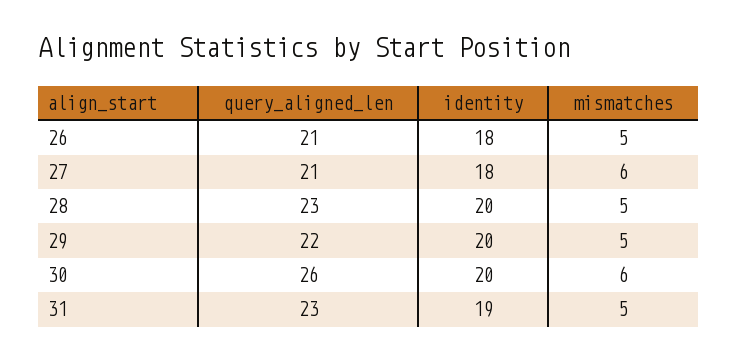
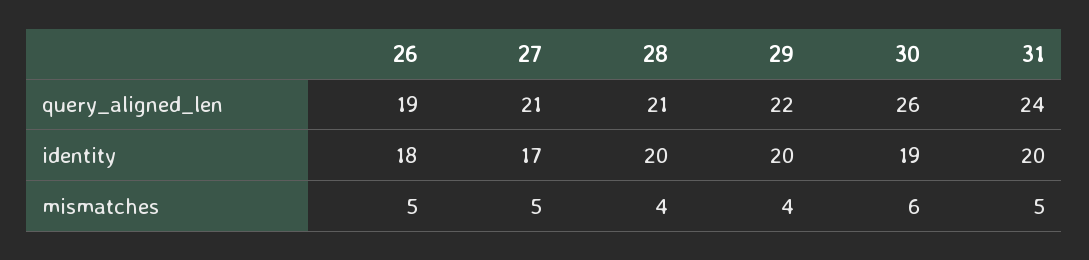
query_aligned_len, 26: 21 -> 19
identity, 27: 18 -> 17
mismatches, 27: 6 -> 5
query_aligned_len, 28: 23 -> 21
mismatches, 28: 5 -> 4
mismatches, 29: 5 -> 4
identity, 30: 20 -> 19
query_aligned_len, 31: 23 -> 24
identity, 31: 19 -> 20

